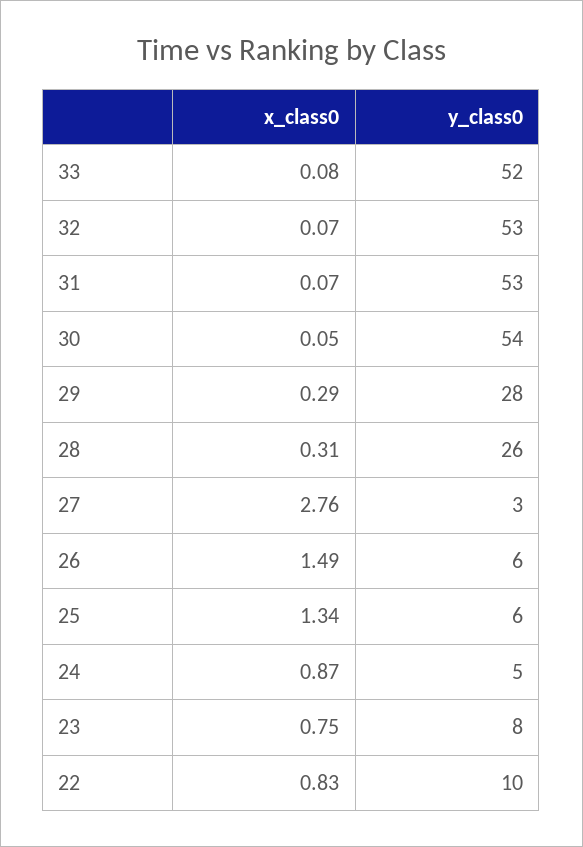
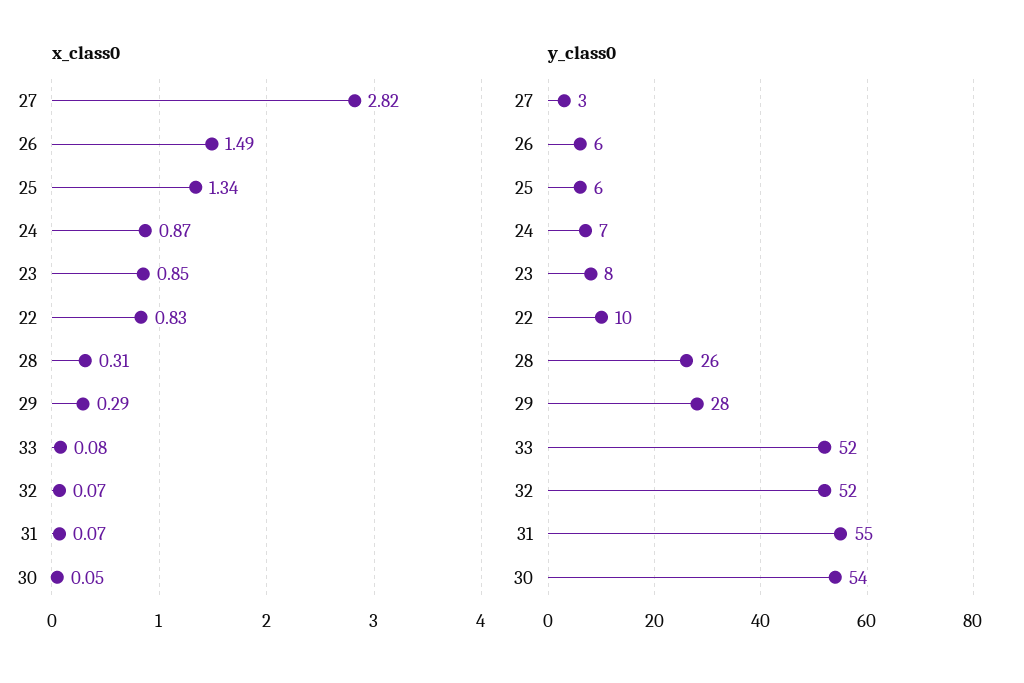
y_class0, 32: 53 -> 52
y_class0, 31: 53 -> 55
x_class0, 27: 2.76 -> 2.82
y_class0, 24: 5 -> 7
x_class0, 23: 0.75 -> 0.85

